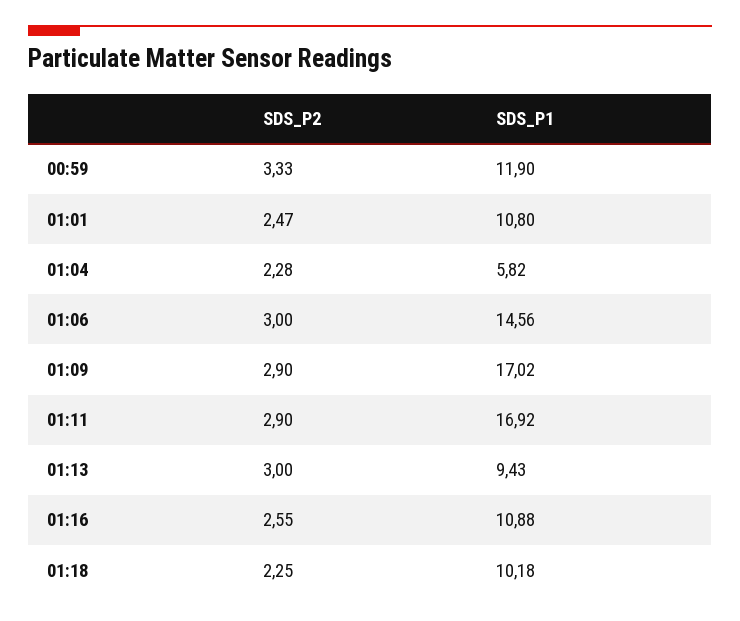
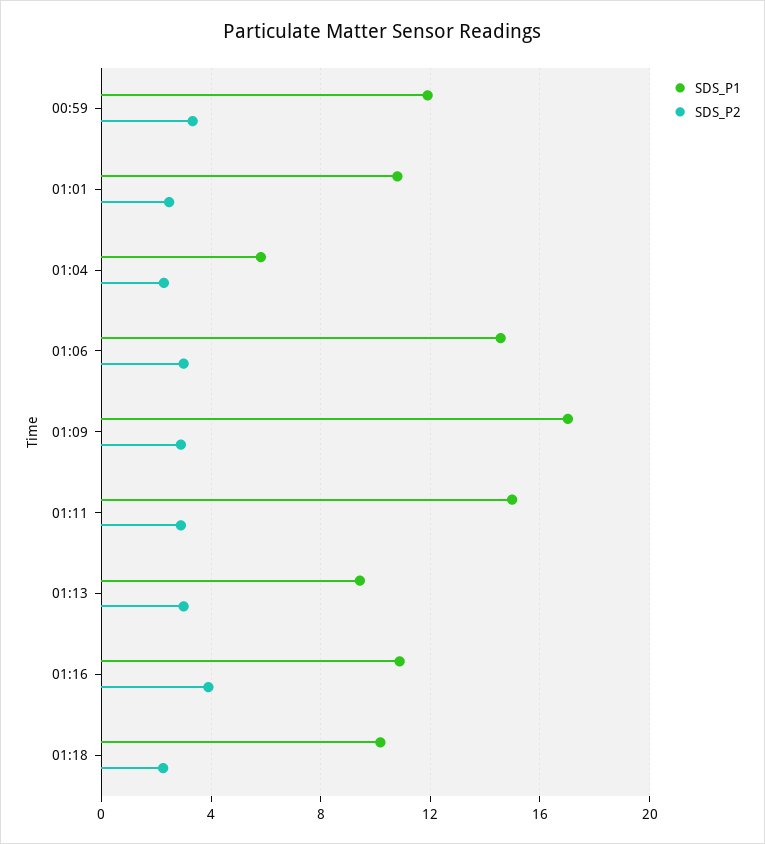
SDS_P1, 01:11: 16.92 -> 15
SDS_P2, 01:16: 2.55 -> 4

